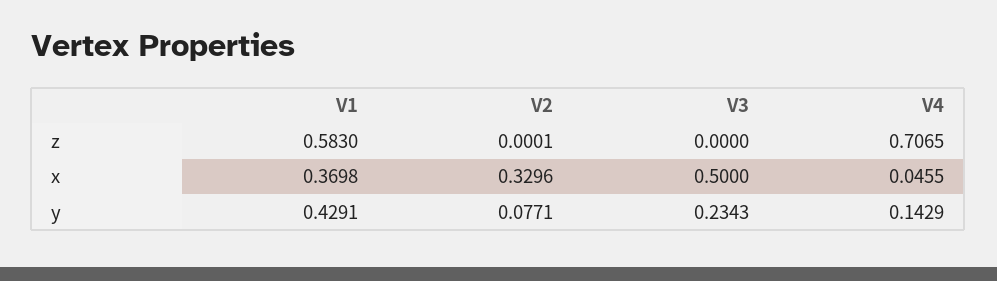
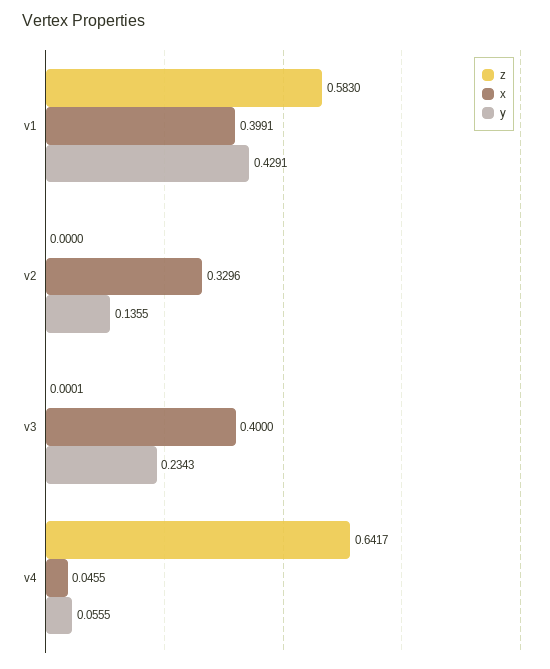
z, V2: 0.0001 -> 0
z, V3: 0 -> 0.0001
z, V4: 0.7065 -> 0.6417
x, V1: 0.3698 -> 0.3991
x, V3: 0.5 -> 0.4
y, V2: 0.0771 -> 0.1355
y, V4: 0.1429 -> 0.0555

